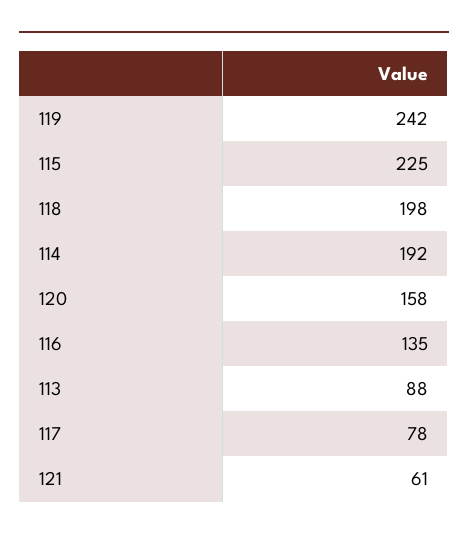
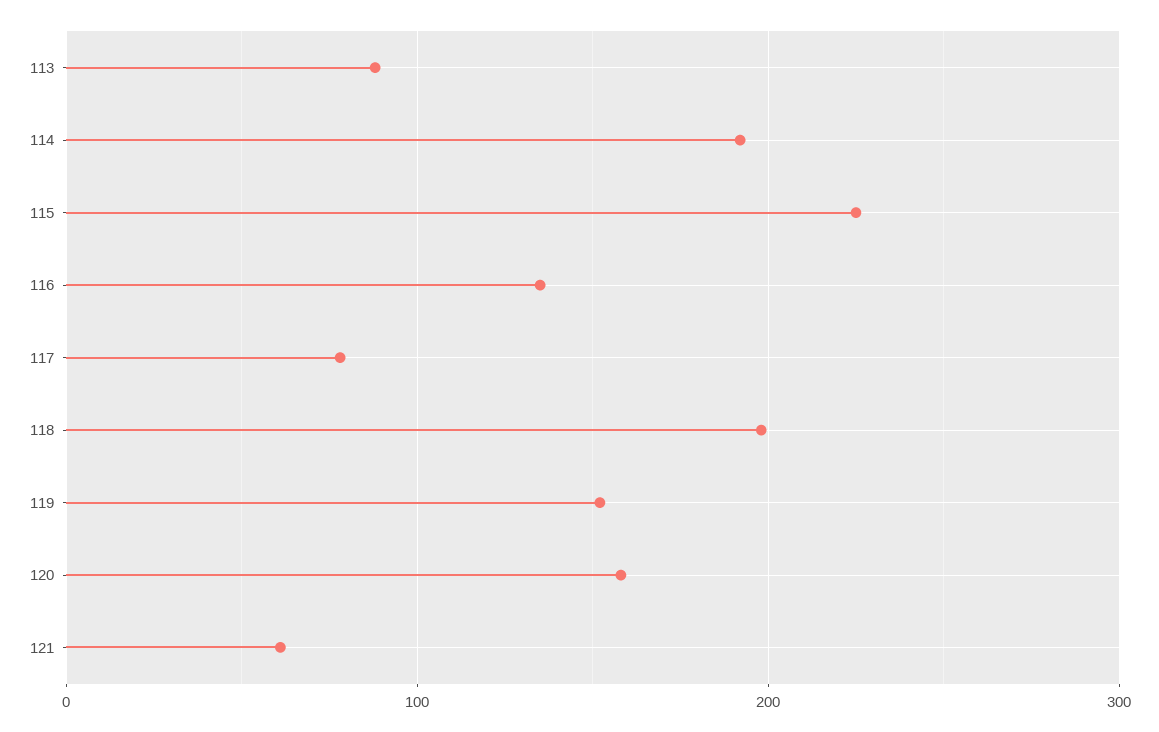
119: 242 -> 150

